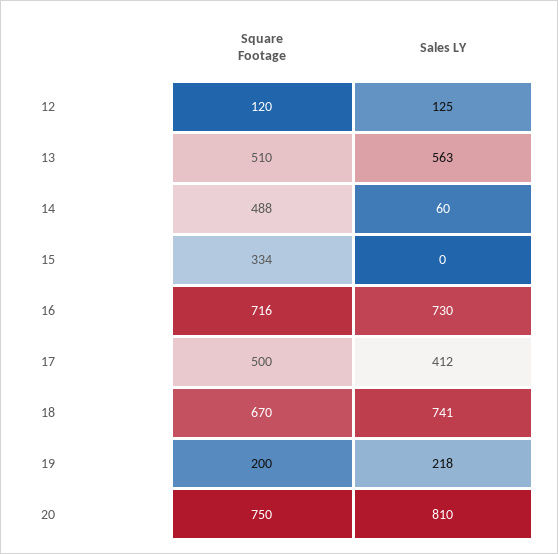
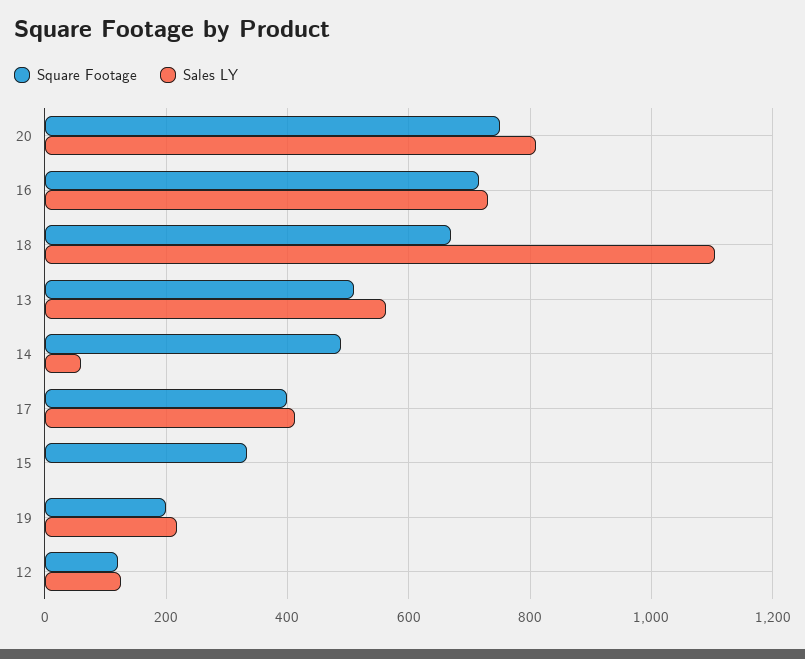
Square Footage, 17: 500 -> 400
Sales LY, 18: 741 -> 1100

